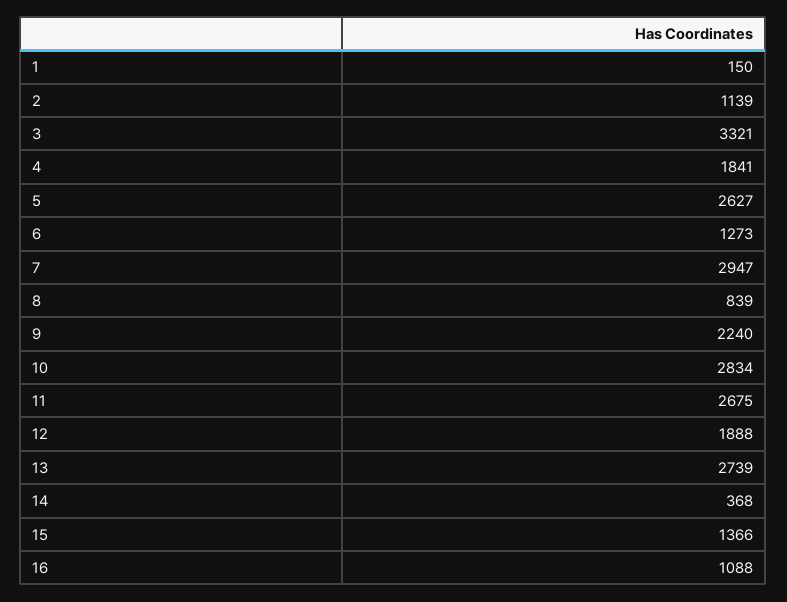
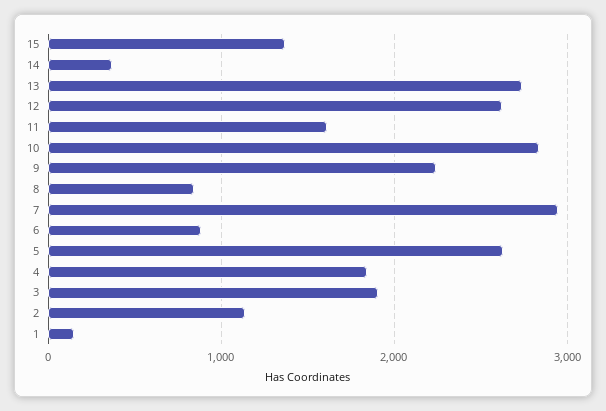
3: 3321 -> 1900
6: 1273 -> 900
11: 2675 -> 1600
12: 1888 -> 2600
16: 1088 -> none

